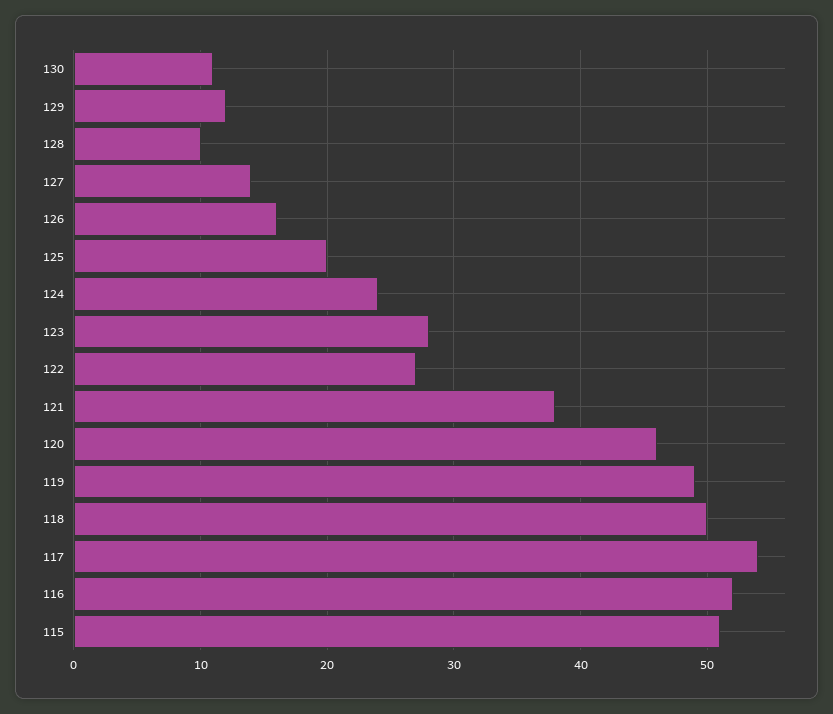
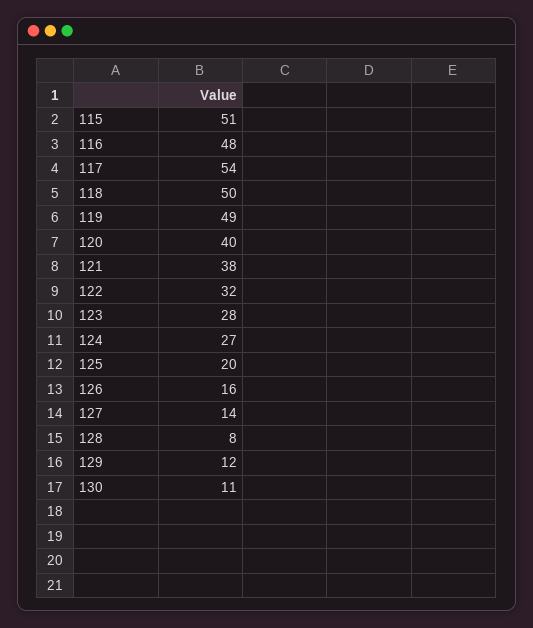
128: 10 -> 8
124: 24 -> 27
122: 27 -> 32
120: 46 -> 40
116: 52 -> 48

